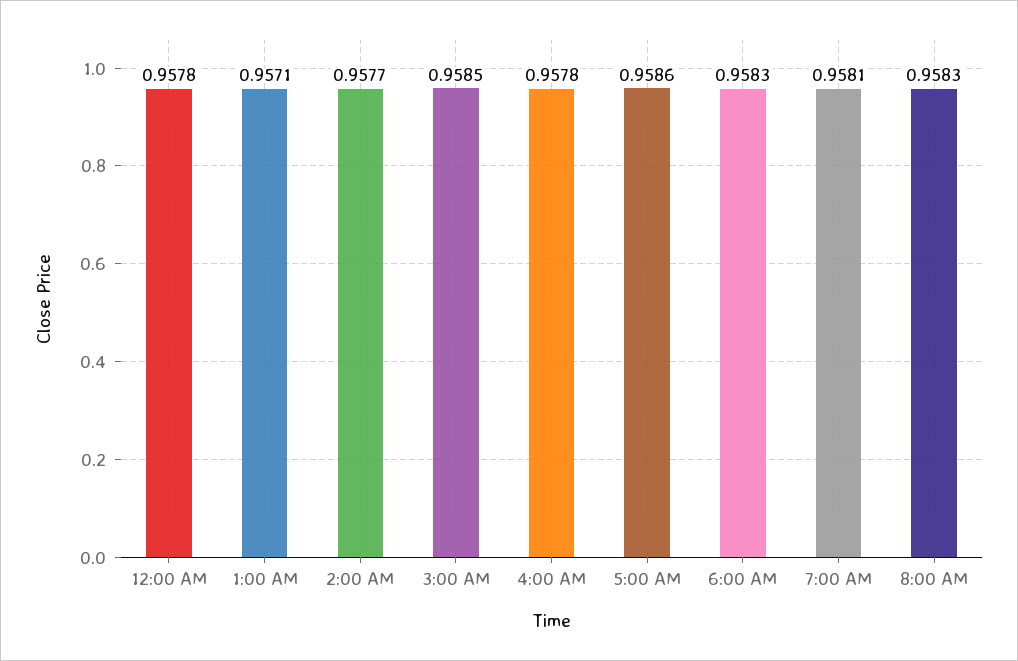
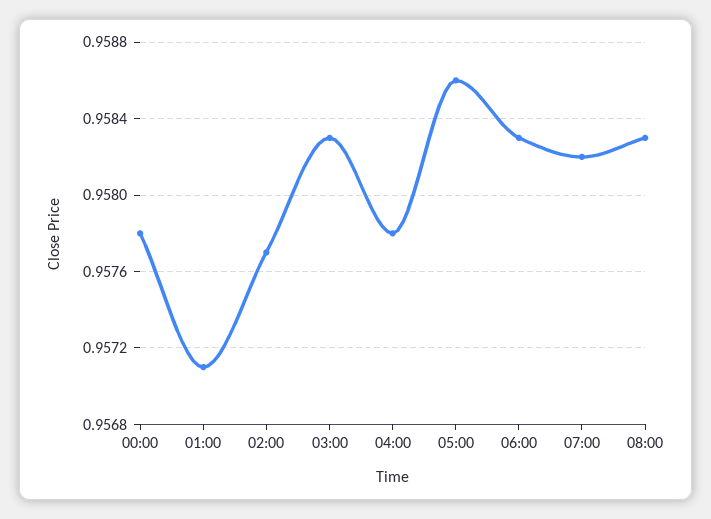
3:00 AM: 0.9585 -> 0.9583
7:00 AM: 0.9581 -> 0.9582

